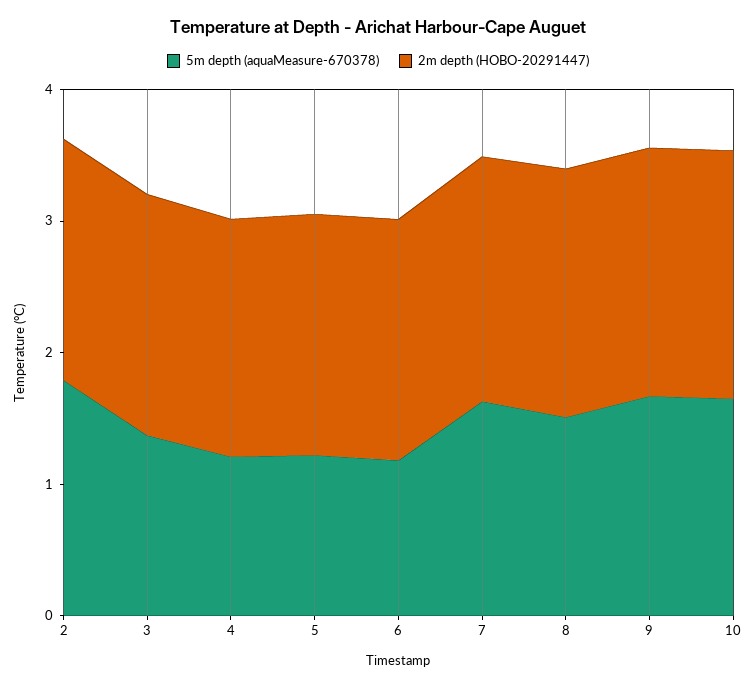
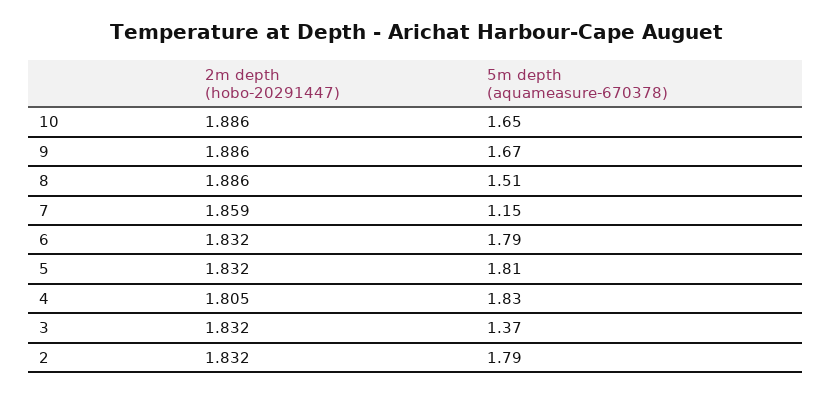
5m depth (aquaMeasure-670378), 4: 1.2 -> 1.83
5m depth (aquaMeasure-670378), 5: 1.2 -> 1.81
5m depth (aquaMeasure-670378), 6: 1.2 -> 1.79
5m depth (aquaMeasure-670378), 7: 1.6 -> 1.15

